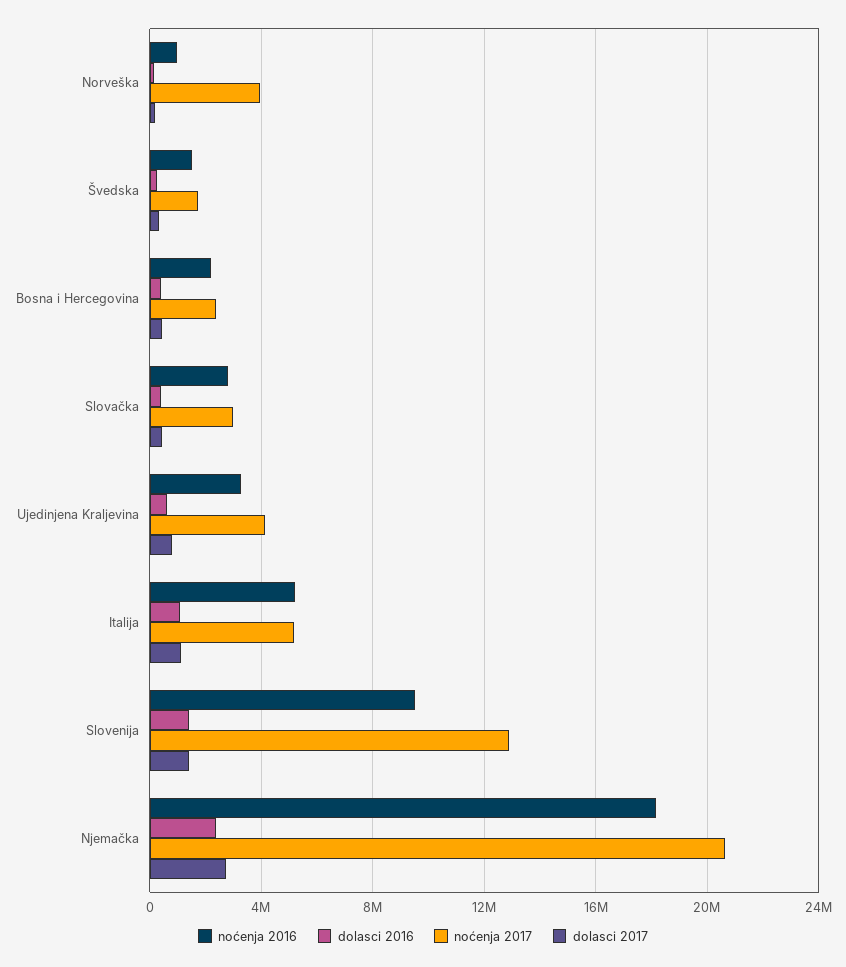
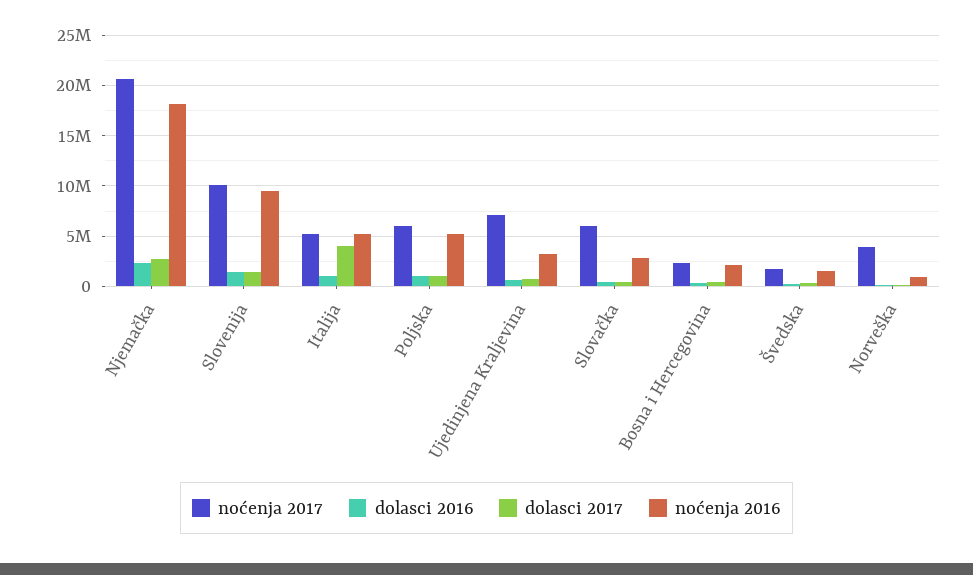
noćenja 2017, Slovačka: 3000000 -> 6000000
noćenja 2017, Ujedinjena Kraljevina: 4000000 -> 7000000
dolasci 2017, Italija: 1000000 -> 4000000
noćenja 2017, Slovenija: 13000000 -> 10000000
noćenja 2017, Poljska: none -> 6000000
dolasci 2016, Poljska: none -> 1000000
dolasci 2017, Poljska: none -> 1000000
noćenja 2016, Poljska: none -> 5000000

